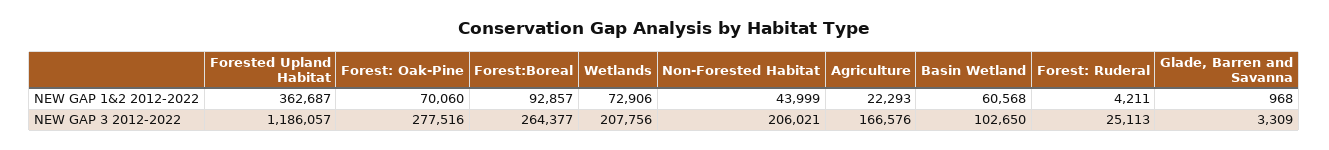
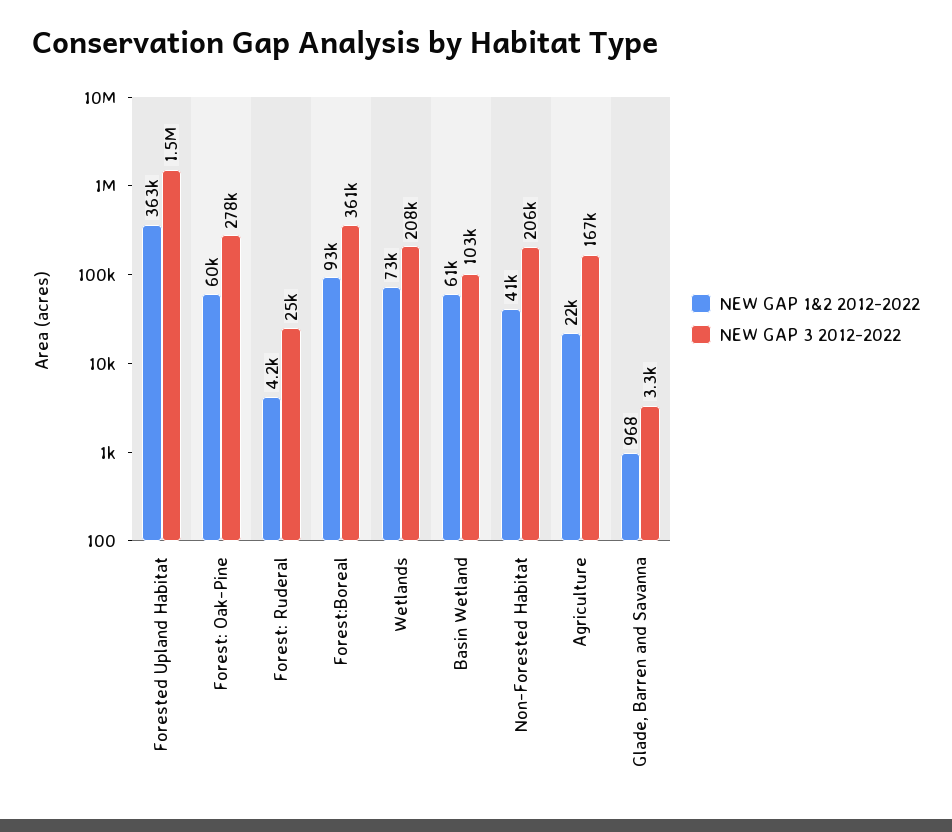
NEW GAP 1&2 2012-2022, Forest: Oak-Pine: 70060 -> 60000
NEW GAP 1&2 2012-2022, Non-Forested Habitat: 43999 -> 41000
NEW GAP 3 2012-2022, Forested Upland Habitat: 1186057 -> 1500000
NEW GAP 3 2012-2022, Forest:Boreal: 264377 -> 361000

